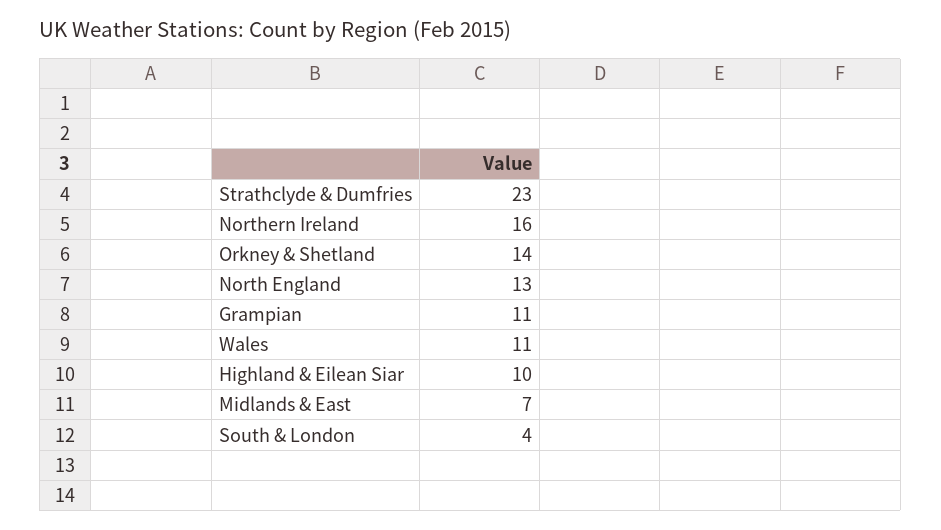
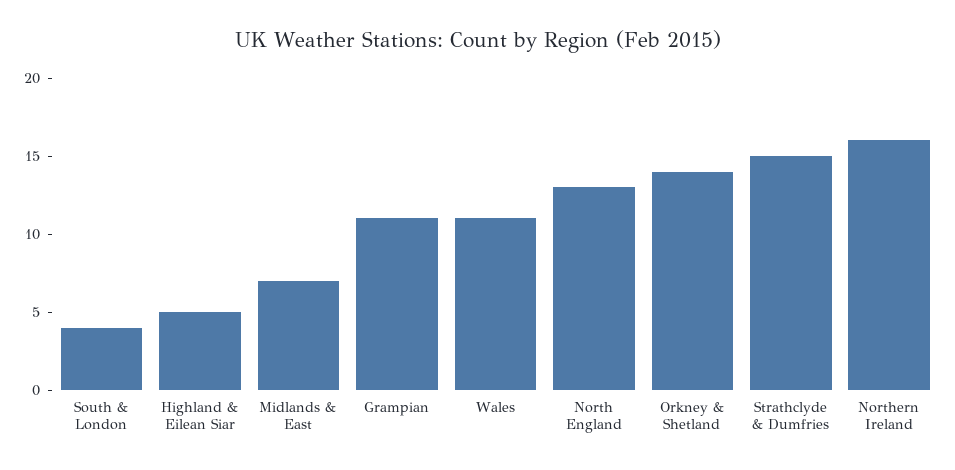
Strathclyde & Dumfries: 23 -> 15
Highland & Eilean Siar: 10 -> 5

